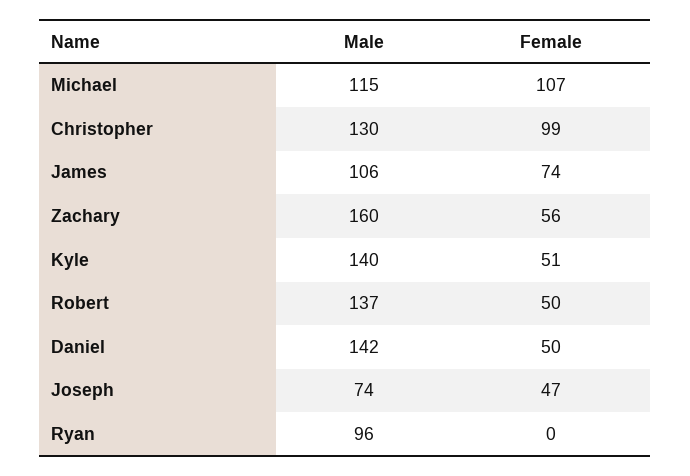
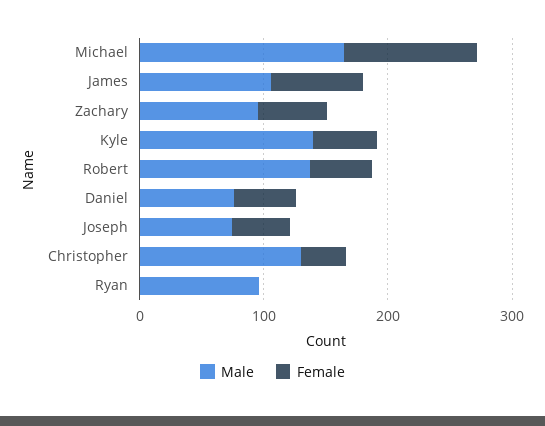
Male, Michael: 115 -> 160
Female, Christopher: 99 -> 40
Male, Zachary: 160 -> 100
Male, Daniel: 142 -> 80

